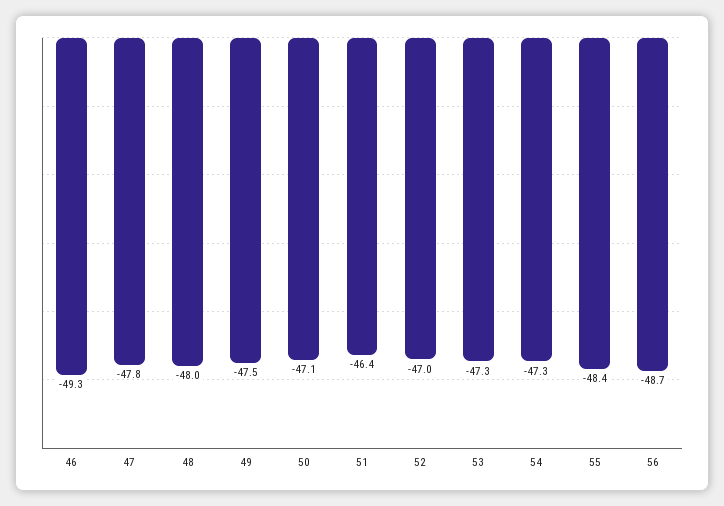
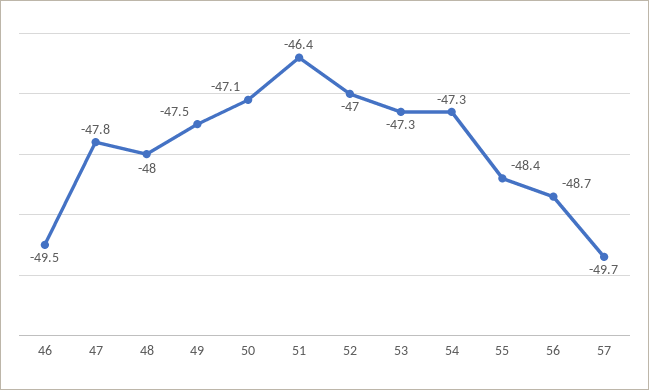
46: -49.3 -> -49.5
57: none -> -49.7

